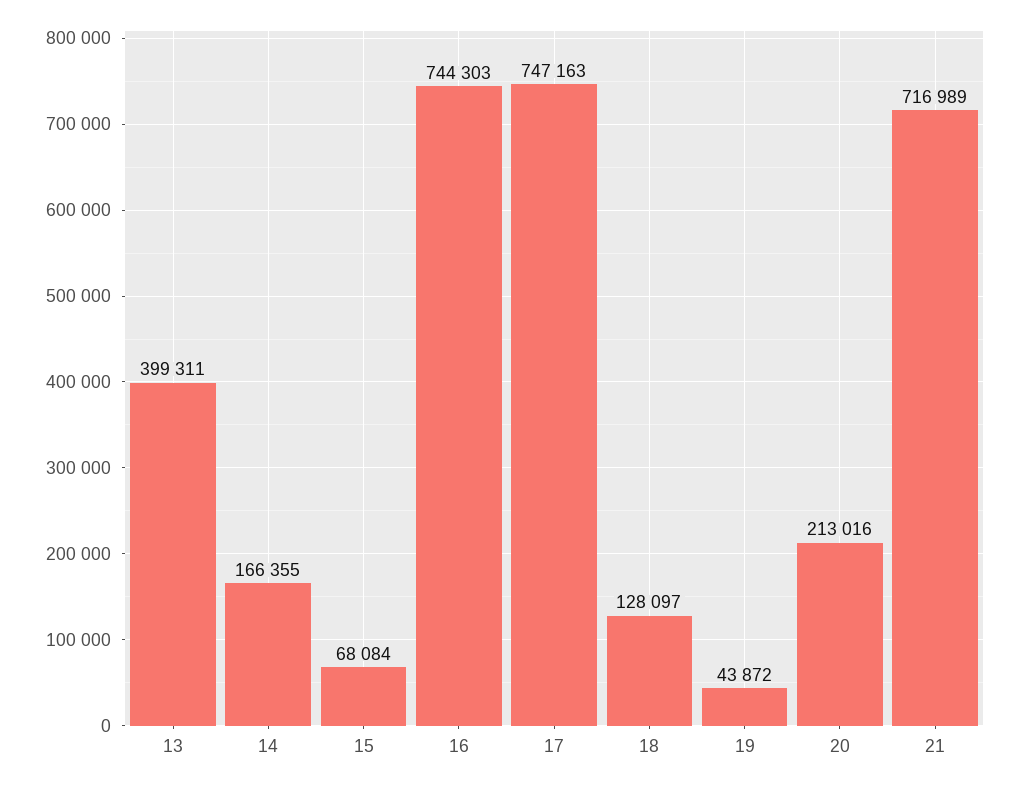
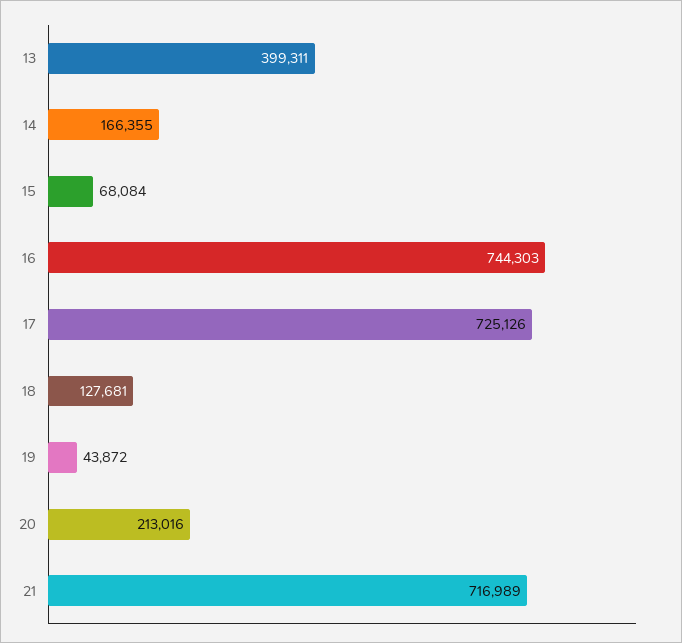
17: 747163 -> 725126
18: 128097 -> 127681

